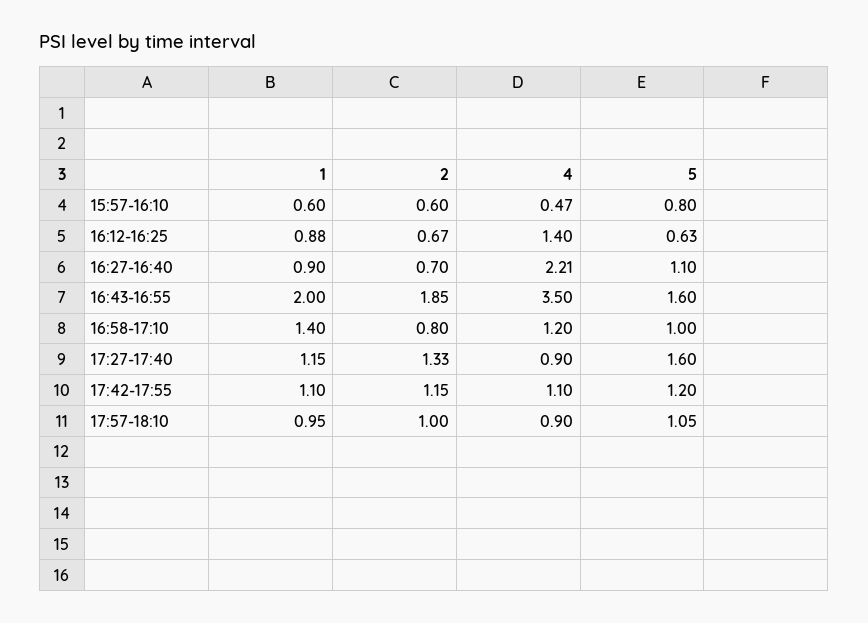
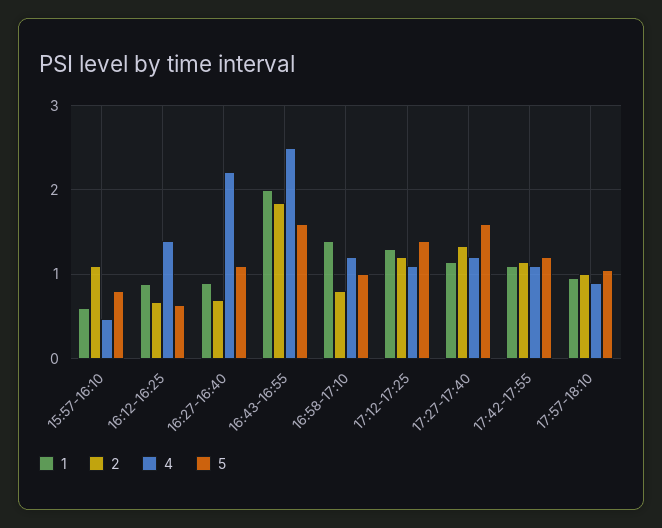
2, 15:57-16:10: 0.6 -> 1.1
4, 16:43-16:55: 3.5 -> 2.5
4, 17:27-17:40: 0.9 -> 1.2
1, 17:12-17:25: none -> 1.3
2, 17:12-17:25: none -> 1.2
4, 17:12-17:25: none -> 1.1
5, 17:12-17:25: none -> 1.4

